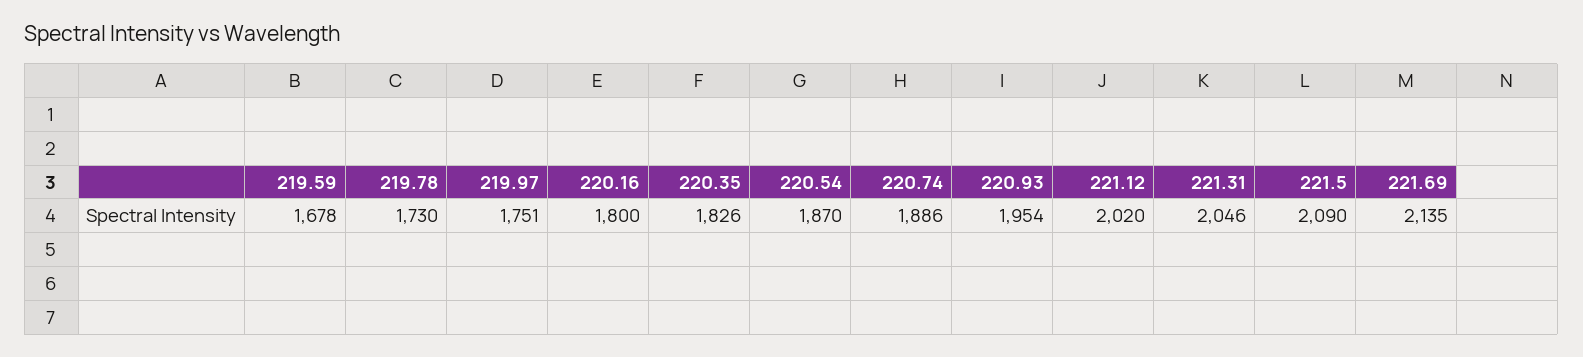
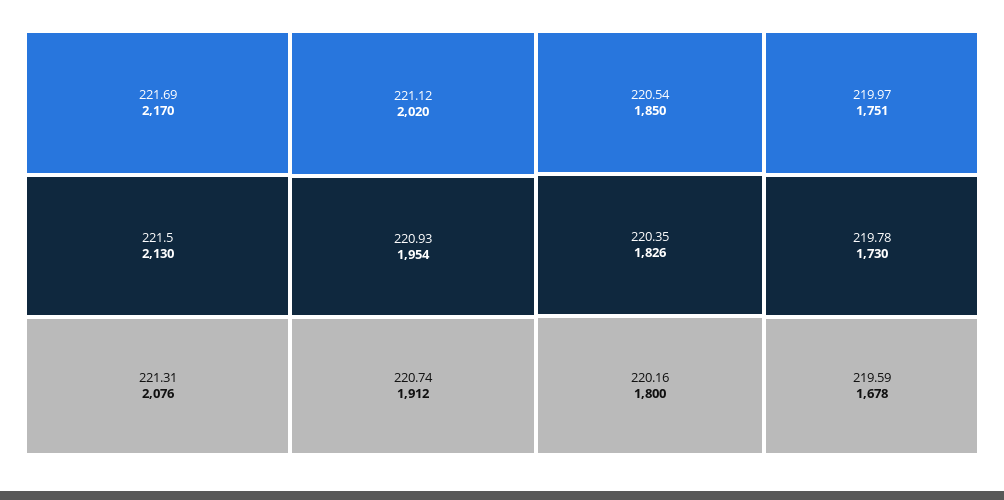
220.54: 1870 -> 1850
220.74: 1886 -> 1912
221.31: 2046 -> 2076
221.5: 2090 -> 2130
221.69: 2135 -> 2170

